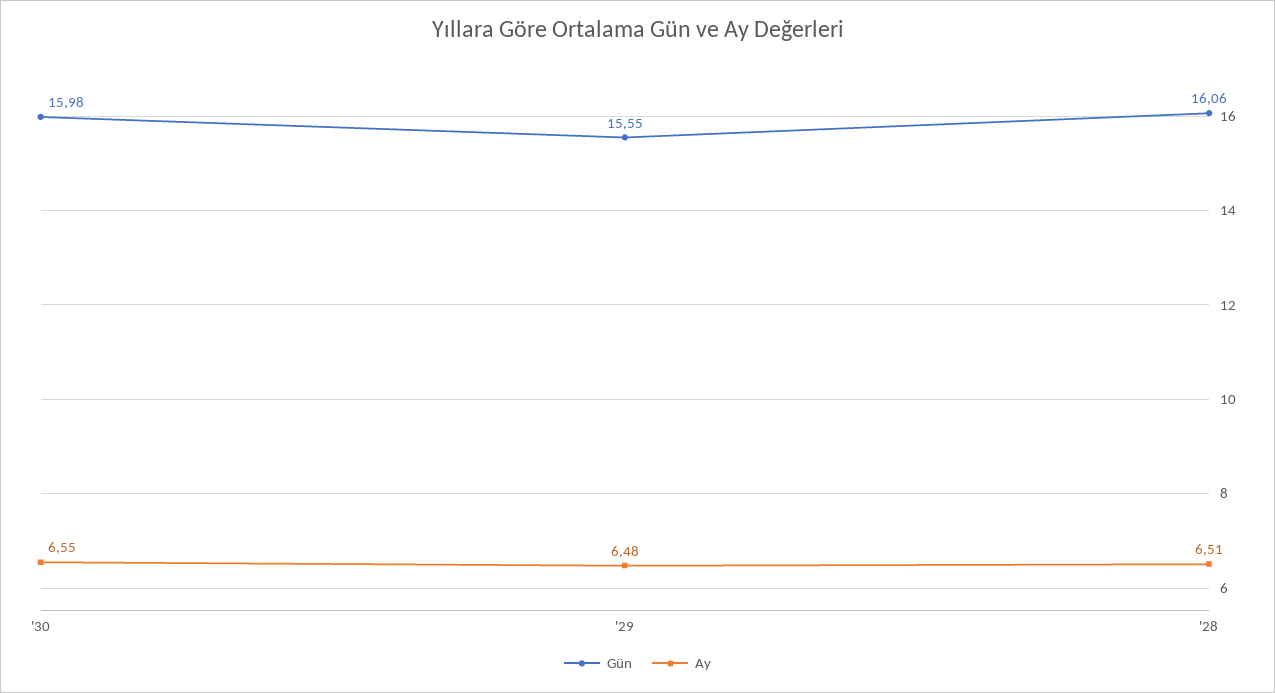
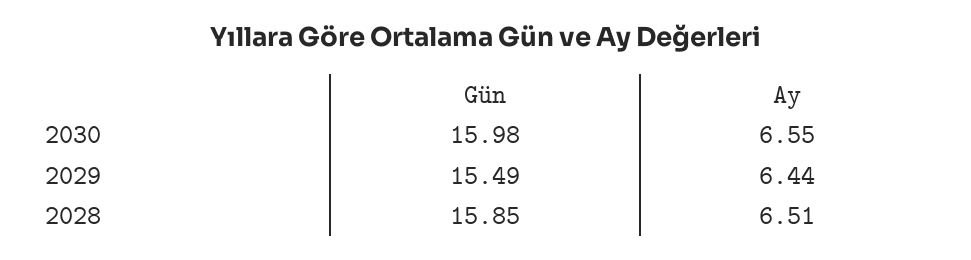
Gün, '29: 15.55 -> 15.49
Ay, '29: 6.48 -> 6.44
Gün, '28: 16.06 -> 15.85

